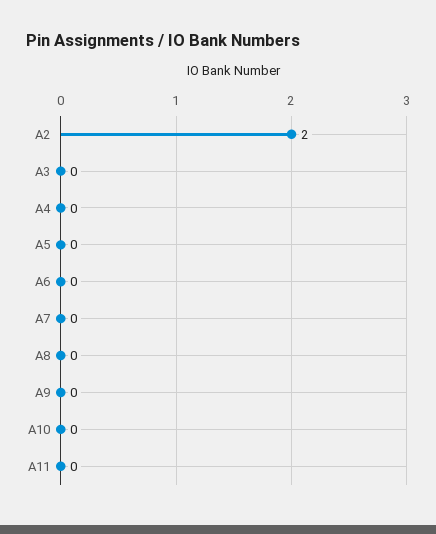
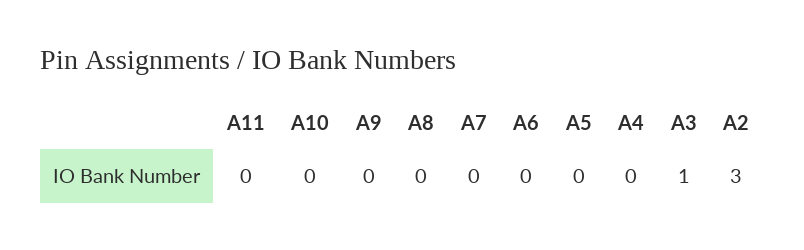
A2: 2 -> 3
A3: 0 -> 1

